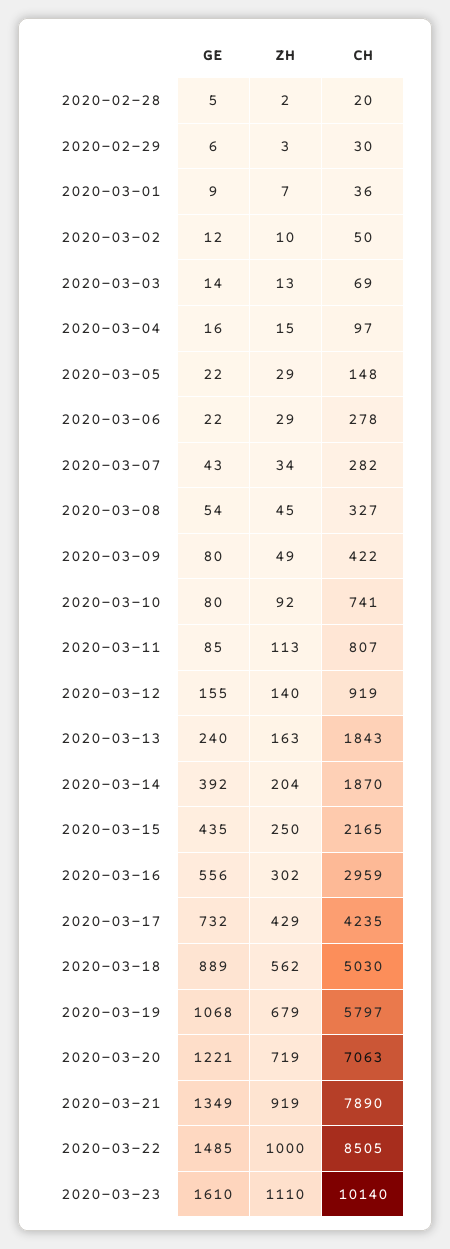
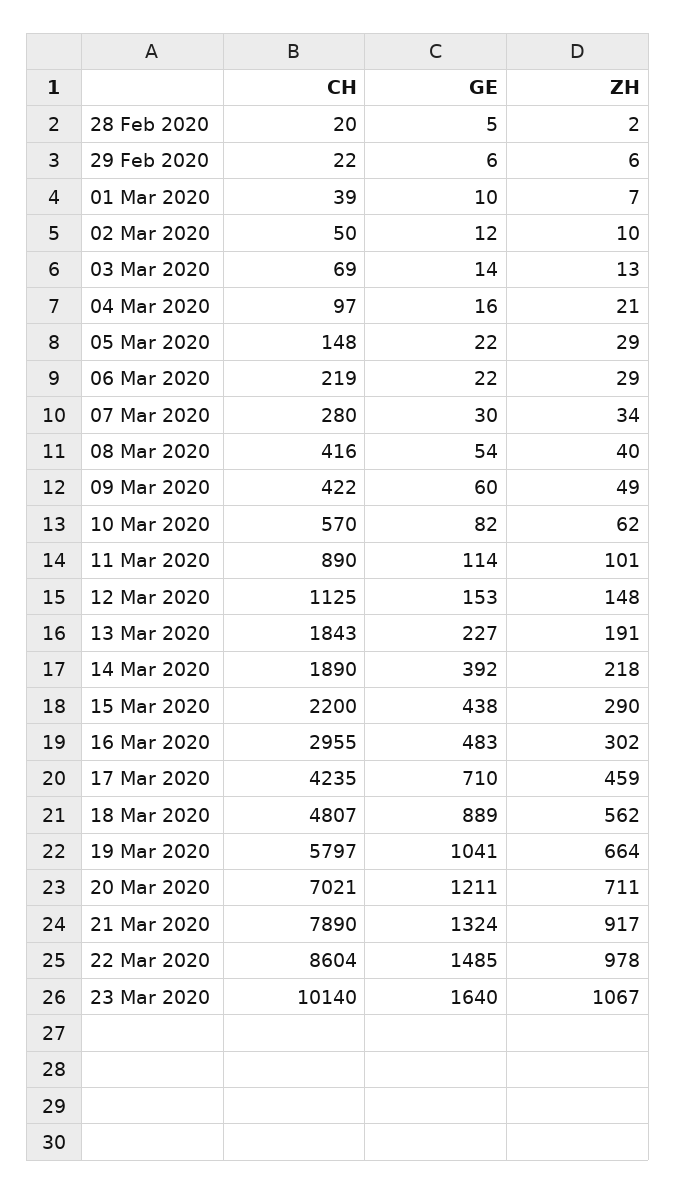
ZH, 2020-02-29: 3 -> 6
CH, 2020-02-29: 30 -> 22
GE, 2020-03-01: 9 -> 10
CH, 2020-03-01: 36 -> 39
ZH, 2020-03-04: 15 -> 21
CH, 2020-03-06: 278 -> 219
GE, 2020-03-07: 43 -> 30
CH, 2020-03-07: 282 -> 280
ZH, 2020-03-08: 45 -> 40
CH, 2020-03-08: 327 -> 416
GE, 2020-03-09: 80 -> 60
GE, 2020-03-10: 80 -> 82
ZH, 2020-03-10: 92 -> 62
CH, 2020-03-10: 741 -> 570
GE, 2020-03-11: 85 -> 114
ZH, 2020-03-11: 113 -> 101
CH, 2020-03-11: 807 -> 890
GE, 2020-03-12: 155 -> 153
ZH, 2020-03-12: 140 -> 148
CH, 2020-03-12: 919 -> 1125
GE, 2020-03-13: 240 -> 227
ZH, 2020-03-13: 163 -> 191
ZH, 2020-03-14: 204 -> 218
CH, 2020-03-14: 1870 -> 1890
GE, 2020-03-15: 435 -> 438
ZH, 2020-03-15: 250 -> 290
CH, 2020-03-15: 2165 -> 2200
GE, 2020-03-16: 556 -> 483
CH, 2020-03-16: 2959 -> 2955
GE, 2020-03-17: 732 -> 710
ZH, 2020-03-17: 429 -> 459
CH, 2020-03-18: 5030 -> 4807
GE, 2020-03-19: 1068 -> 1041
ZH, 2020-03-19: 679 -> 664
GE, 2020-03-20: 1221 -> 1211
ZH, 2020-03-20: 719 -> 711
CH, 2020-03-20: 7063 -> 7021
GE, 2020-03-21: 1349 -> 1324
ZH, 2020-03-21: 919 -> 917
ZH, 2020-03-22: 1000 -> 978
CH, 2020-03-22: 8505 -> 8604
GE, 2020-03-23: 1610 -> 1640
ZH, 2020-03-23: 1110 -> 1067

